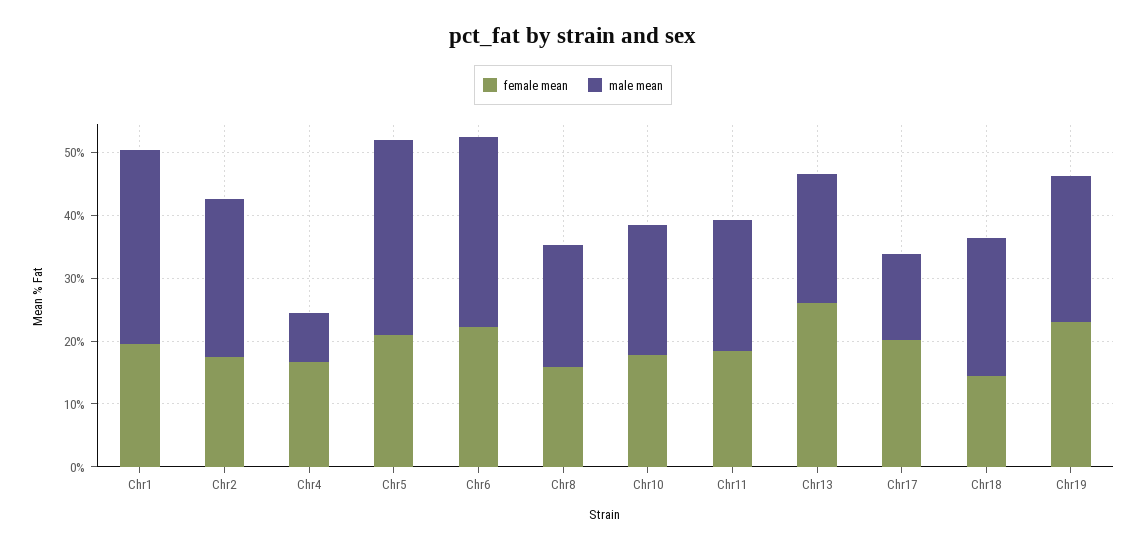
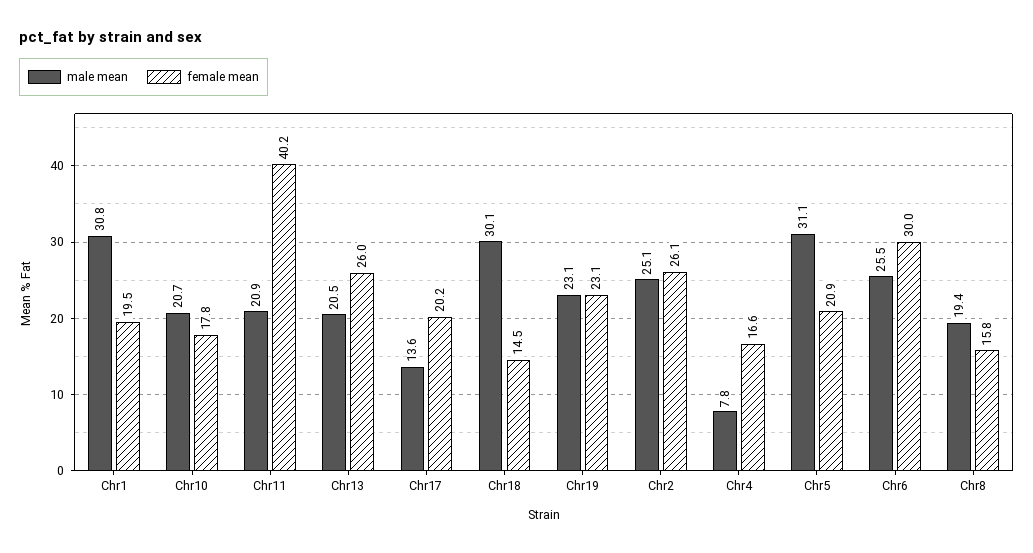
female mean, Chr2: 18 -> 26.1
female mean, Chr6: 22 -> 30
male mean, Chr6: 30 -> 25.5
female mean, Chr11: 18 -> 40.2
male mean, Chr18: 22 -> 30.1

